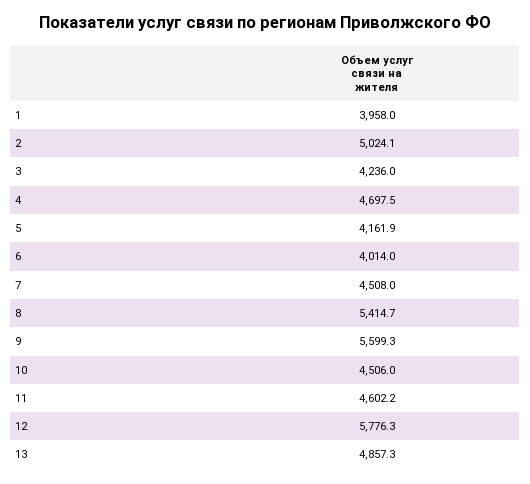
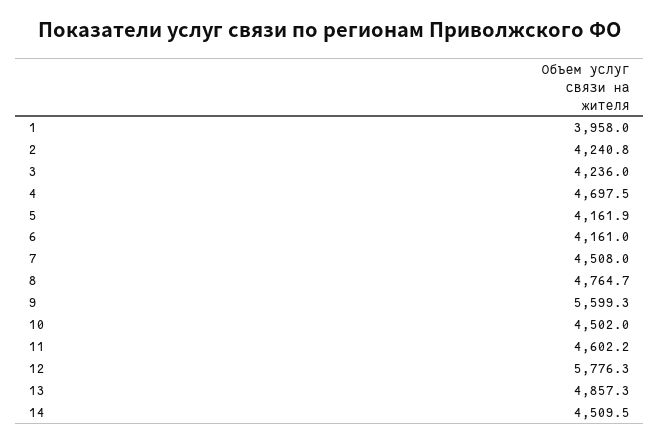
2: 5024.1 -> 4240.8
6: 4014 -> 4161
8: 5414.7 -> 4764.7
10: 4506 -> 4502
14: none -> 4509.5

